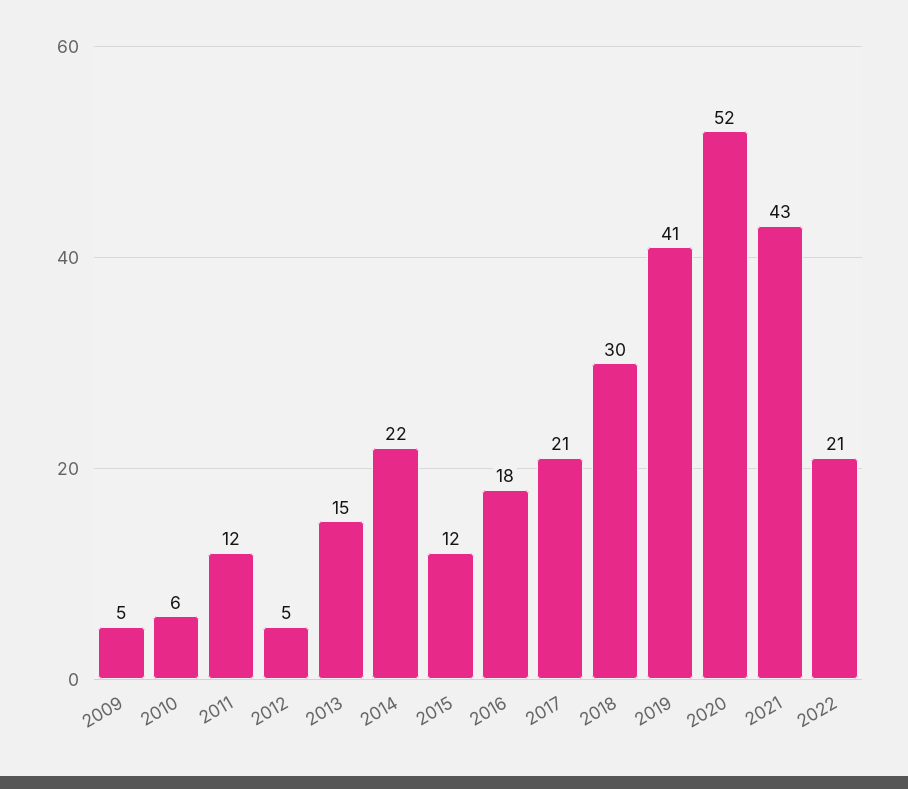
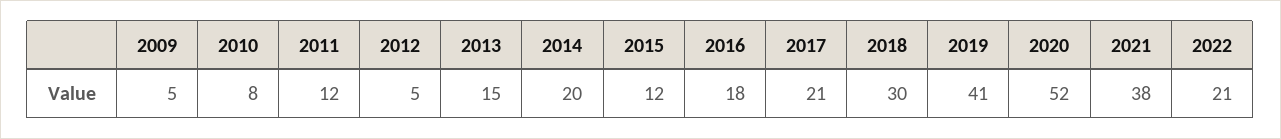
2010: 6 -> 8
2014: 22 -> 20
2021: 43 -> 38

